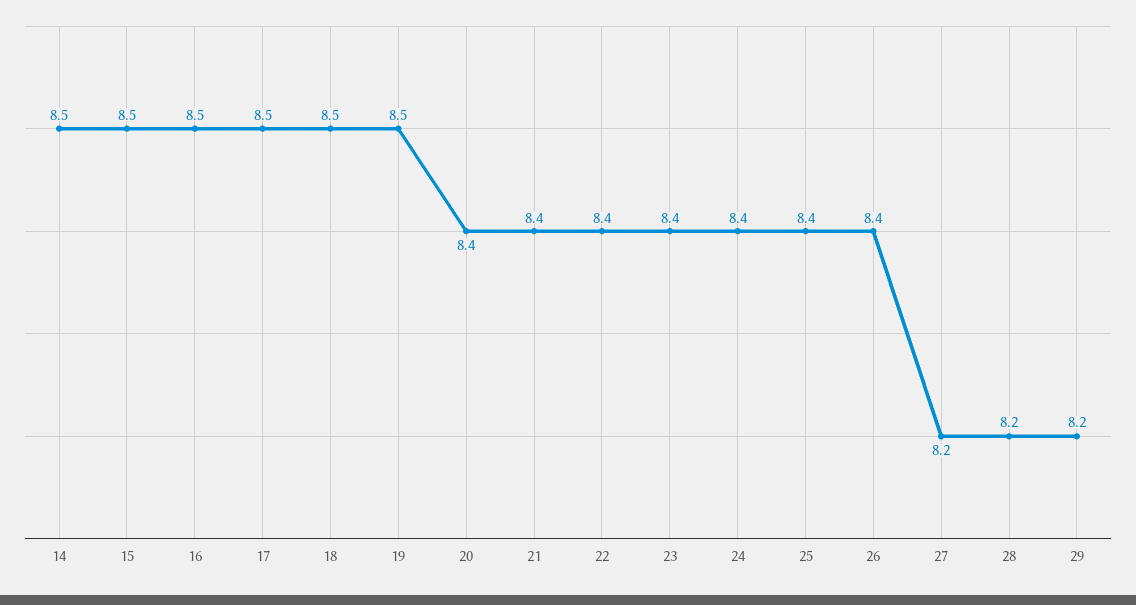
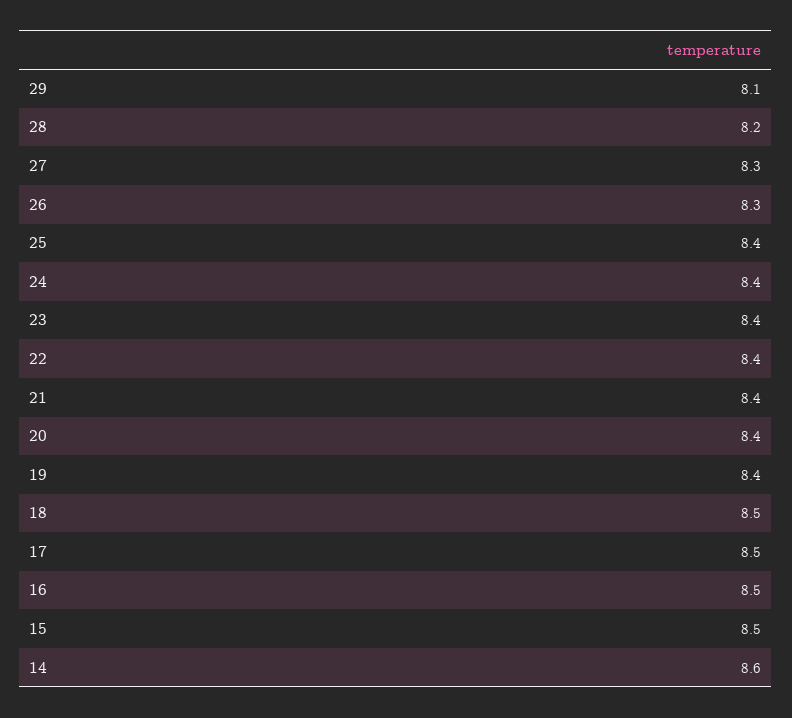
14: 8.5 -> 8.6
19: 8.5 -> 8.4
26: 8.4 -> 8.3
27: 8.2 -> 8.3
29: 8.2 -> 8.1

